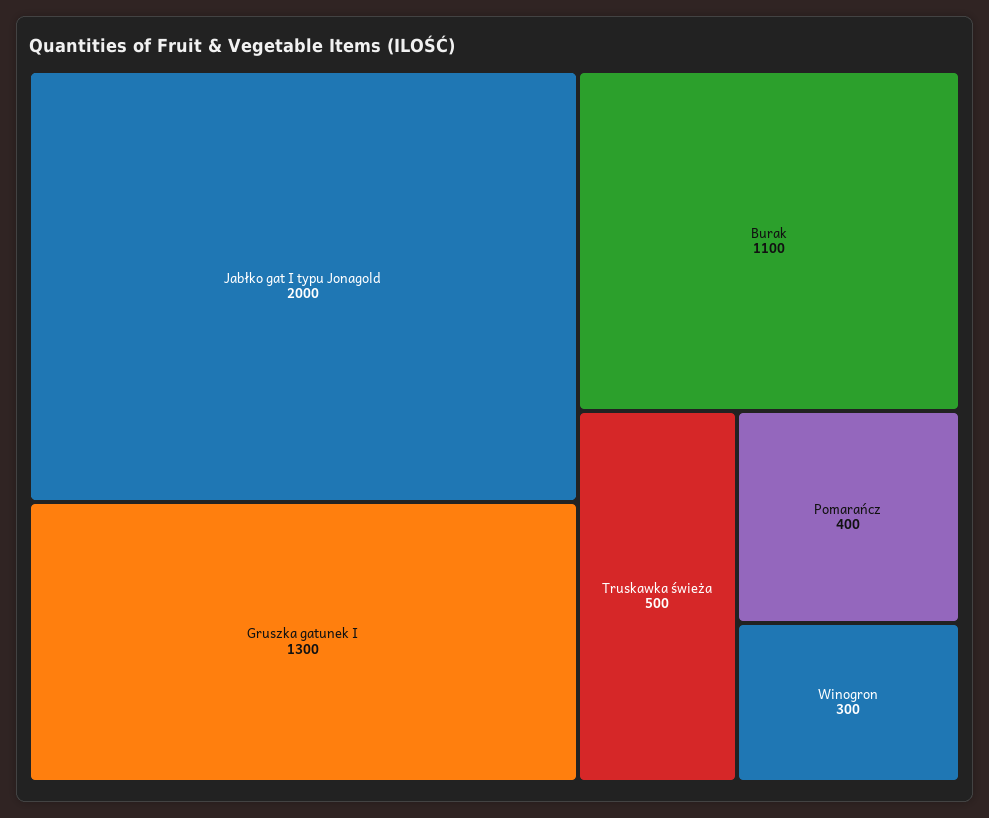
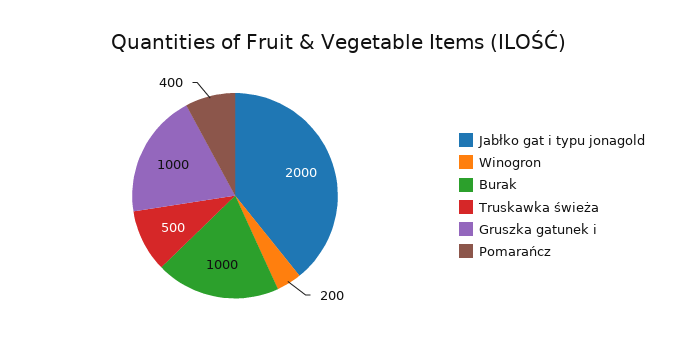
Gruszka gatunek I: 1300 -> 1000
Burak: 1100 -> 1000
Winogron: 300 -> 200

